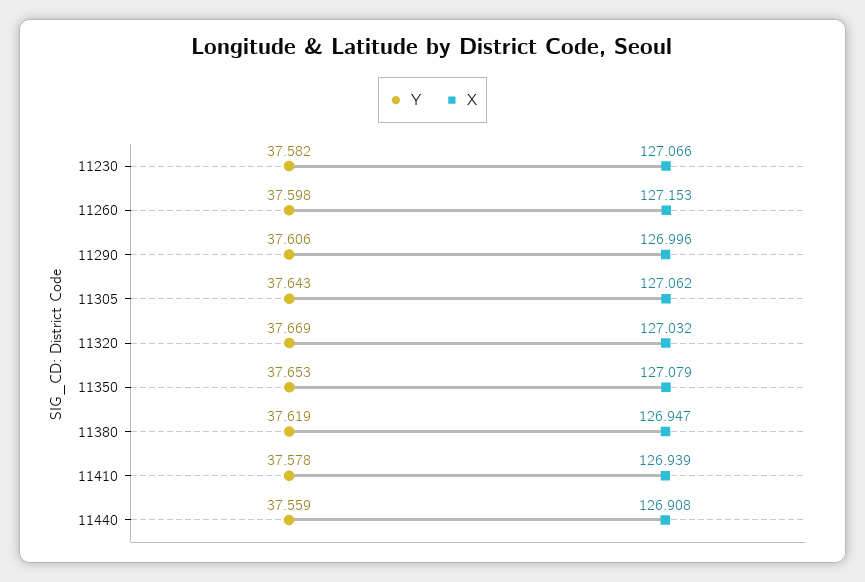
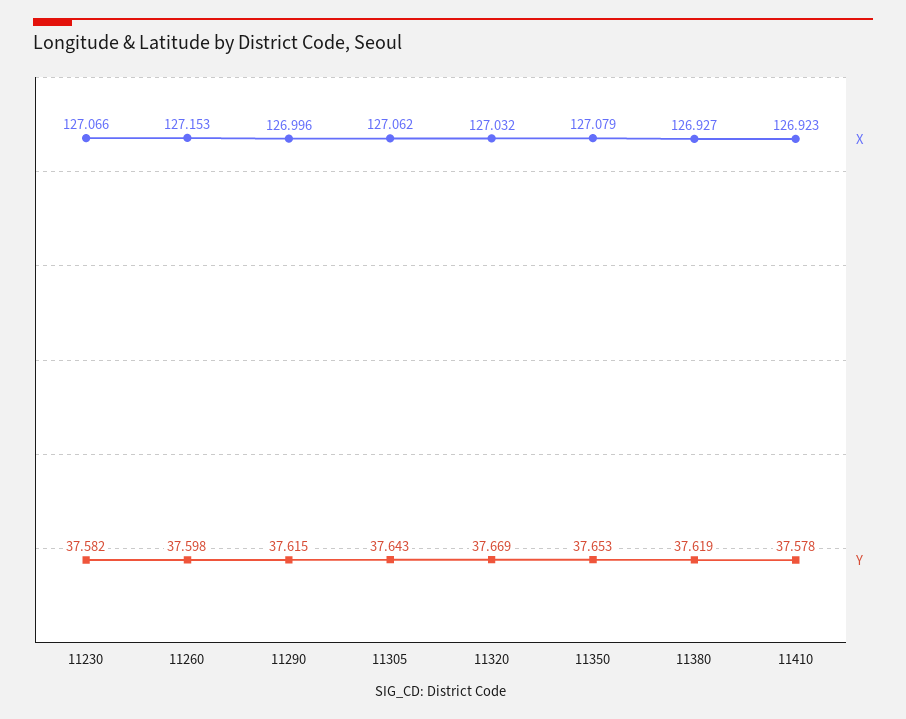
Y, 11290: 37.606 -> 37.615
X, 11380: 126.947 -> 126.927
X, 11410: 126.939 -> 126.923
Y, 11440: 37.559 -> none
X, 11440: 126.908 -> none

